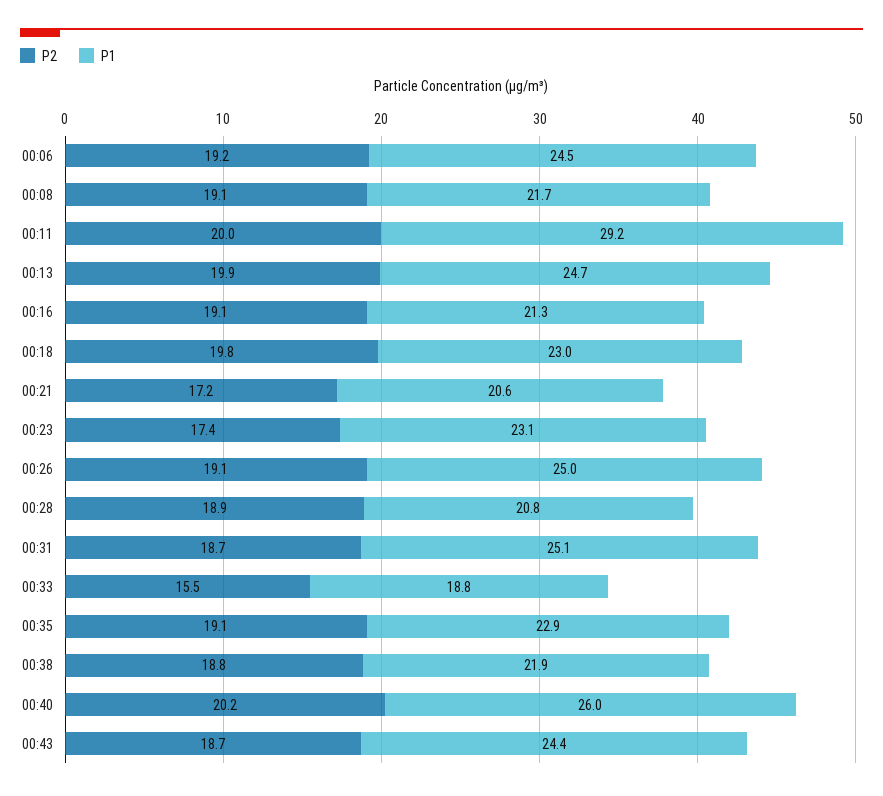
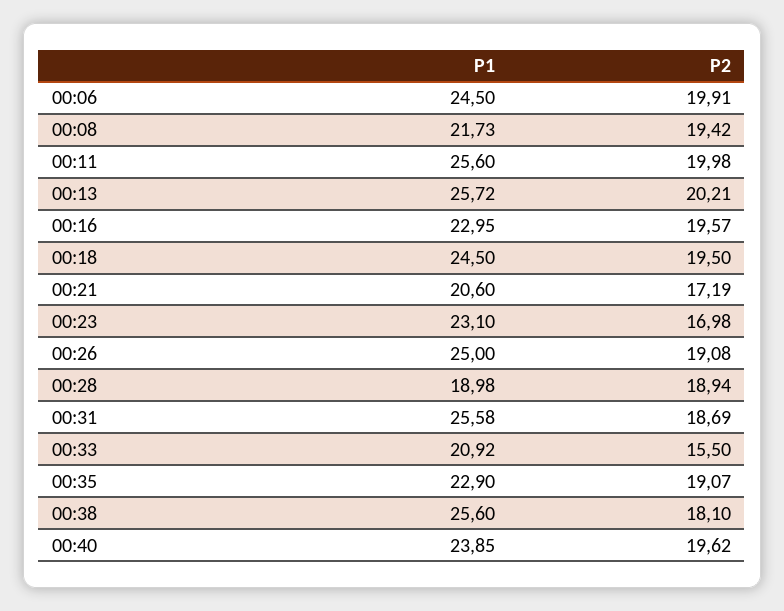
P2, 00:06: 19.2 -> 19.91
P2, 00:08: 19.1 -> 19.42
P1, 00:11: 29.2 -> 25.6
P2, 00:13: 19.9 -> 20.21
P1, 00:13: 24.7 -> 25.72
P2, 00:16: 19.1 -> 19.57
P1, 00:16: 21.3 -> 22.95
P2, 00:18: 19.8 -> 19.5
P1, 00:18: 23 -> 24.5
P2, 00:23: 17.4 -> 16.98
P1, 00:28: 20.8 -> 18.98
P1, 00:31: 25.1 -> 25.58
P1, 00:33: 18.8 -> 20.92
P2, 00:38: 18.8 -> 18.1
P1, 00:38: 21.9 -> 25.6
P2, 00:40: 20.2 -> 19.62
P1, 00:40: 26 -> 23.85
P2, 00:43: 18.7 -> none
P1, 00:43: 24.4 -> none

